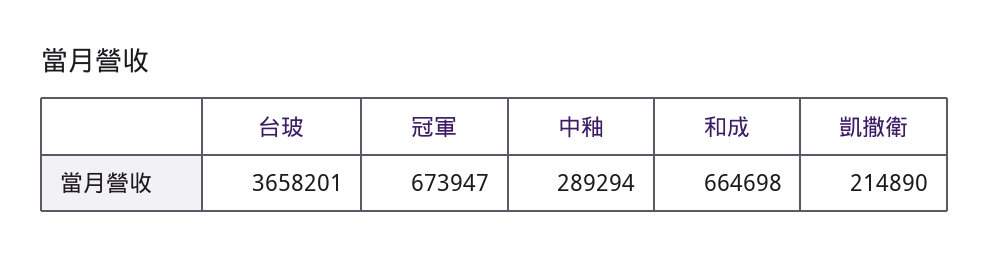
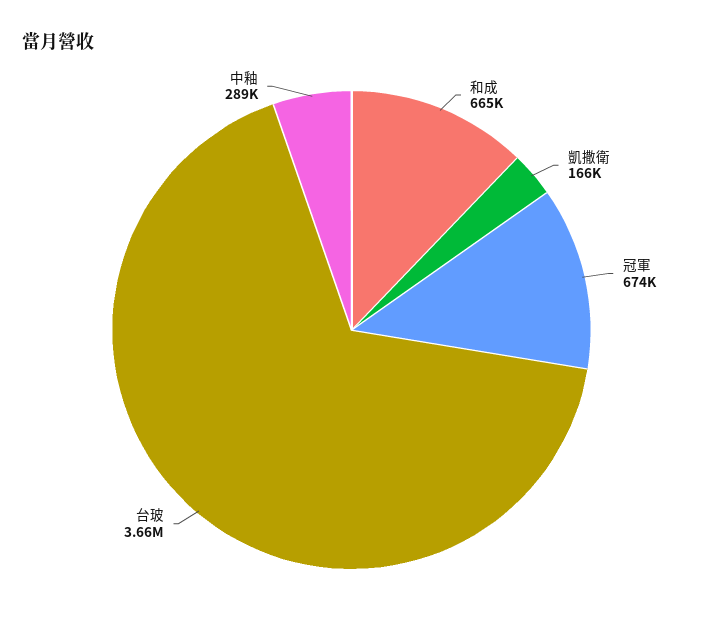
凱撒衛: 214890 -> 166000

